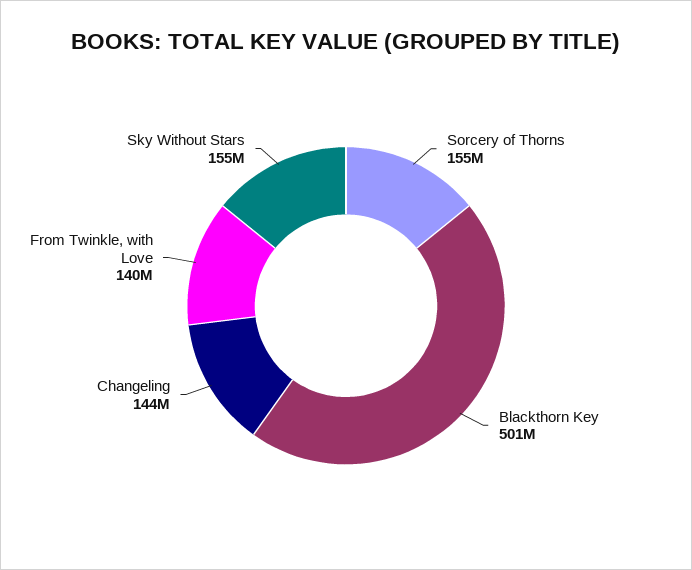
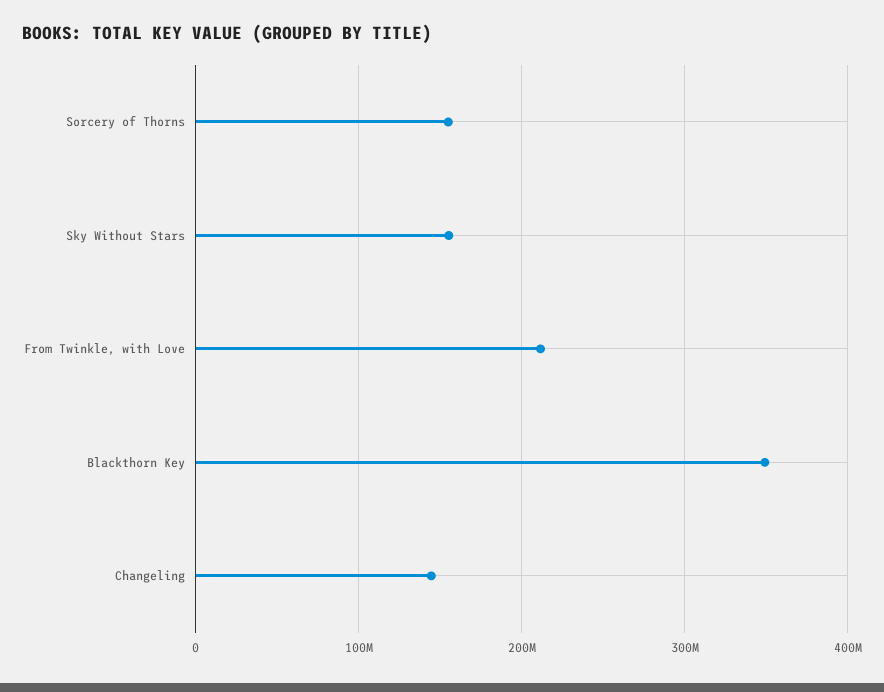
Blackthorn Key: 501000000 -> 350000000
From Twinkle, with Love: 140000000 -> 210000000

